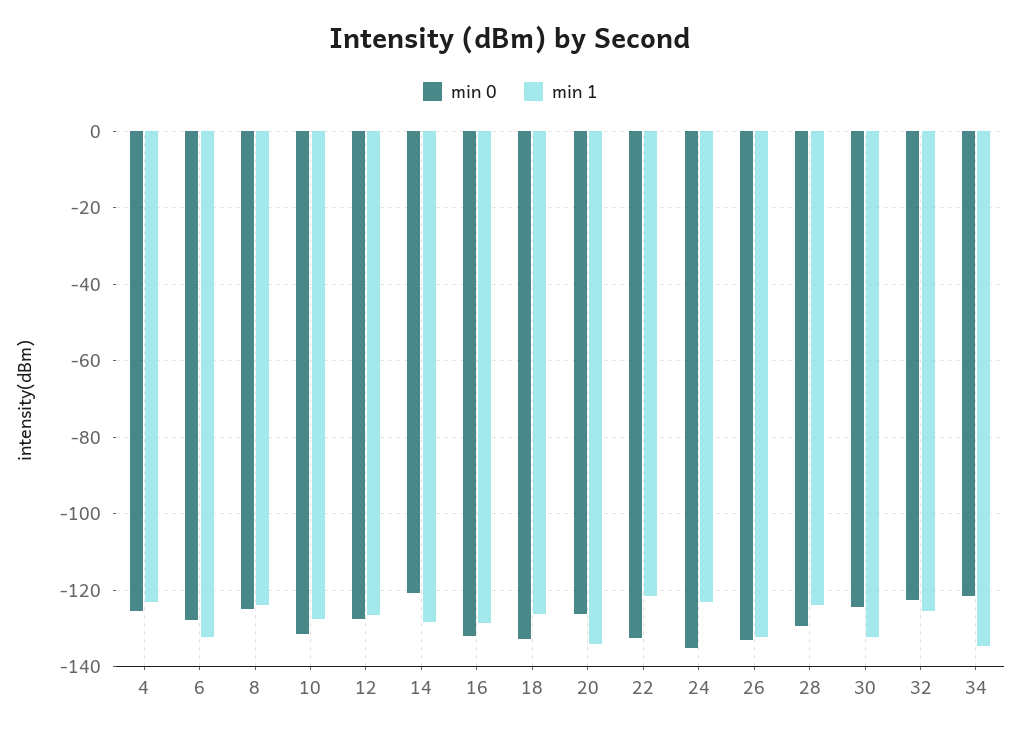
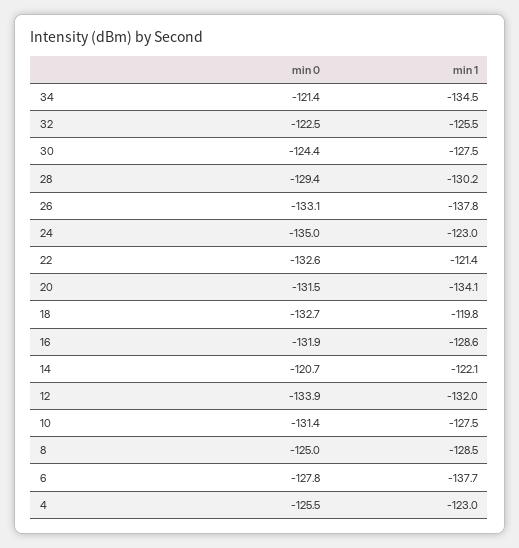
min 1, 6: -132 -> -137.7
min 1, 8: -124 -> -128.5
min 0, 12: -128 -> -133.9
min 1, 12: -126 -> -132
min 1, 14: -128 -> -122.1
min 1, 18: -126 -> -119.8
min 0, 20: -126 -> -131.5
min 1, 26: -132 -> -137.8
min 1, 28: -124 -> -130.2
min 1, 30: -132 -> -127.5

